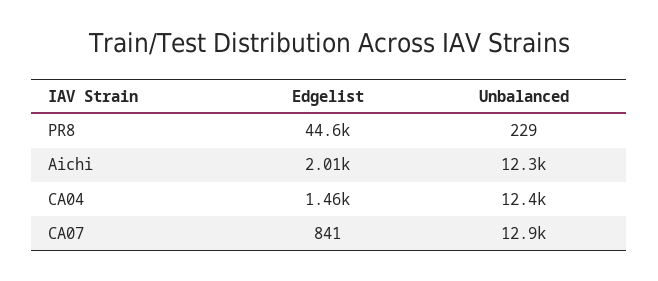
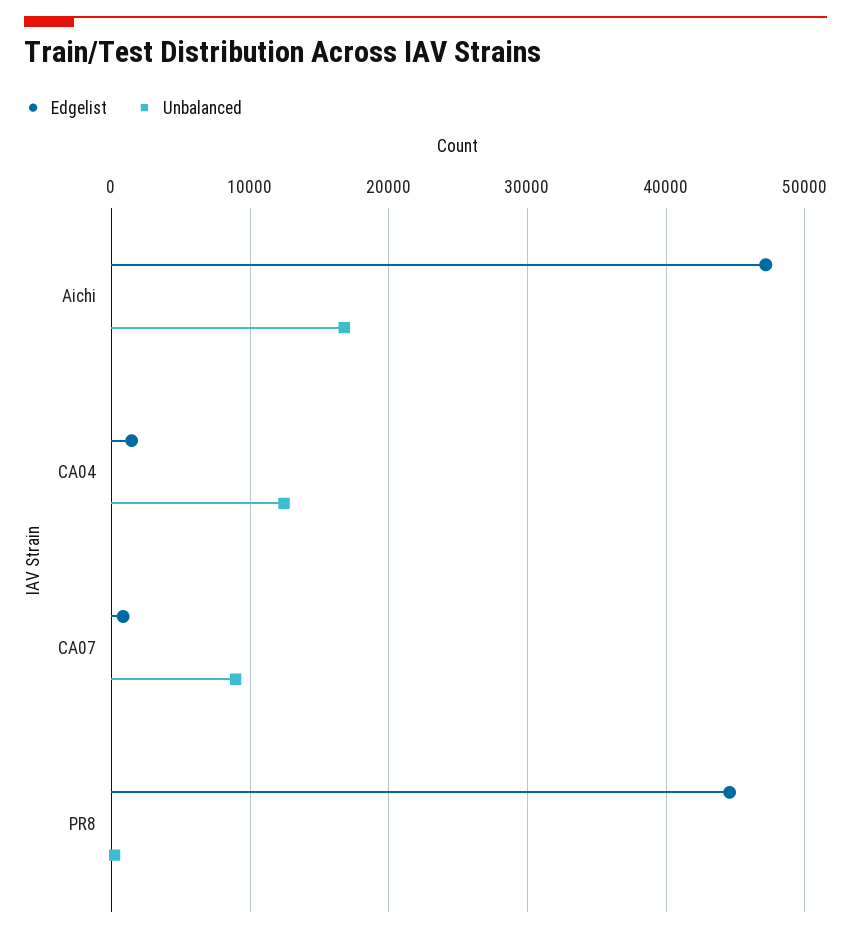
Edgelist, Aichi: 2010 -> 47000
Unbalanced, Aichi: 12300 -> 17000
Unbalanced, CA07: 12900 -> 9000

